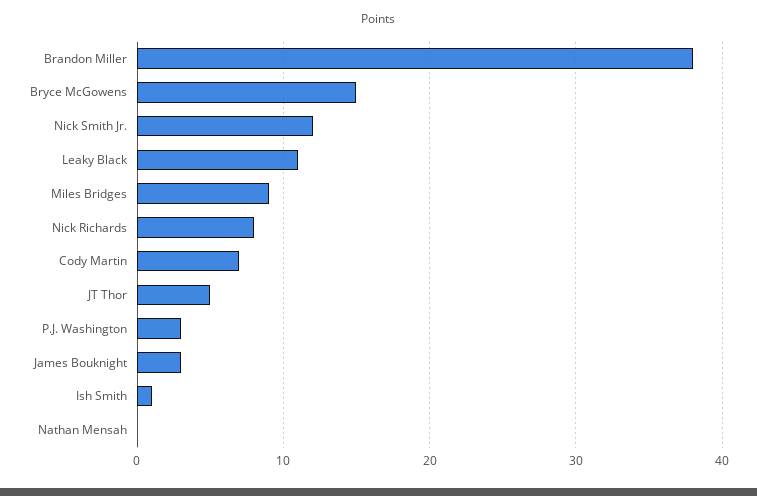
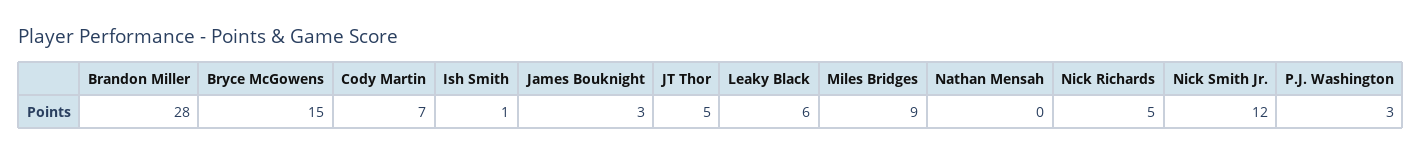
Brandon Miller: 38 -> 28
Leaky Black: 11 -> 6
Nick Richards: 8 -> 5

